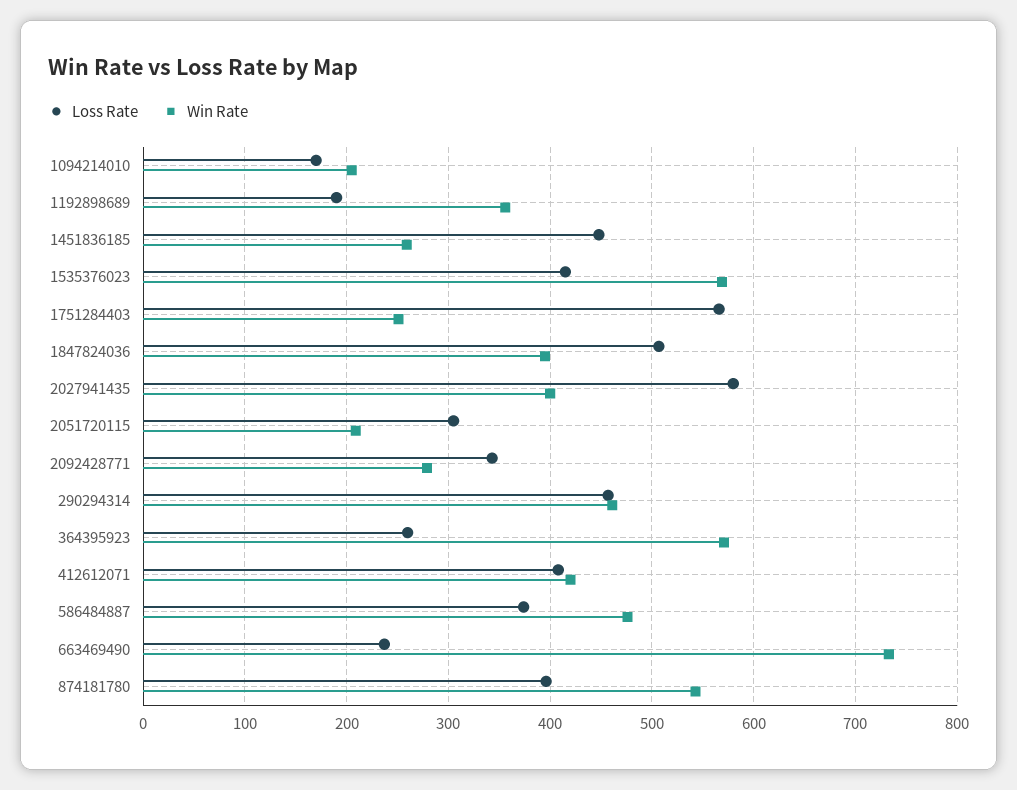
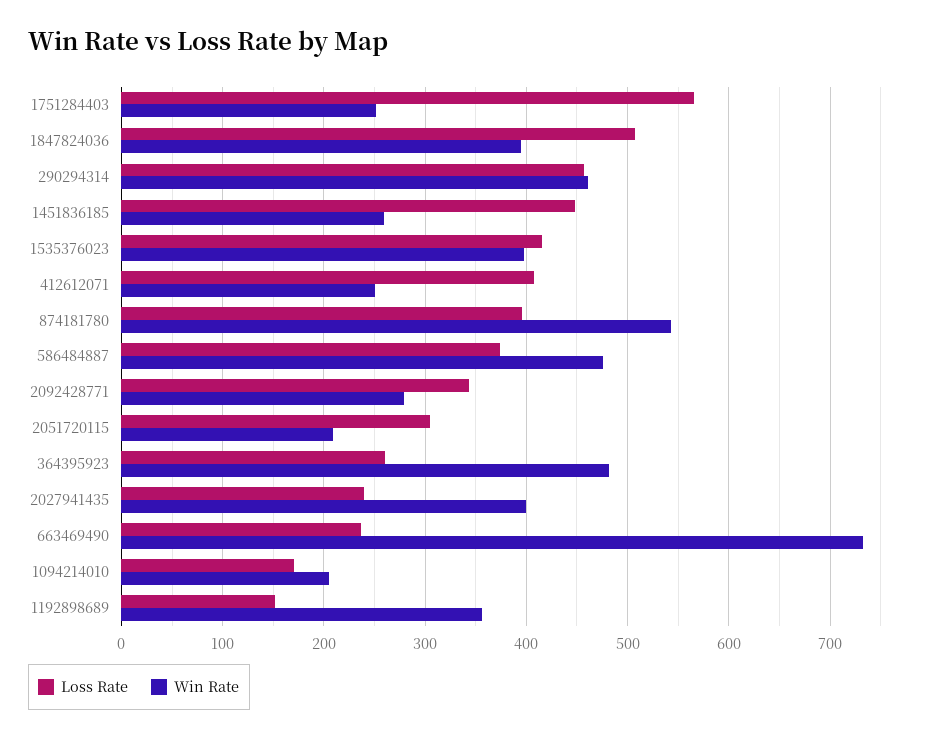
Loss Rate, 1192898689: 190 -> 150
Win Rate, 1535376023: 570 -> 400
Loss Rate, 2027941435: 580 -> 240
Win Rate, 364395923: 570 -> 480
Win Rate, 412612071: 420 -> 250

